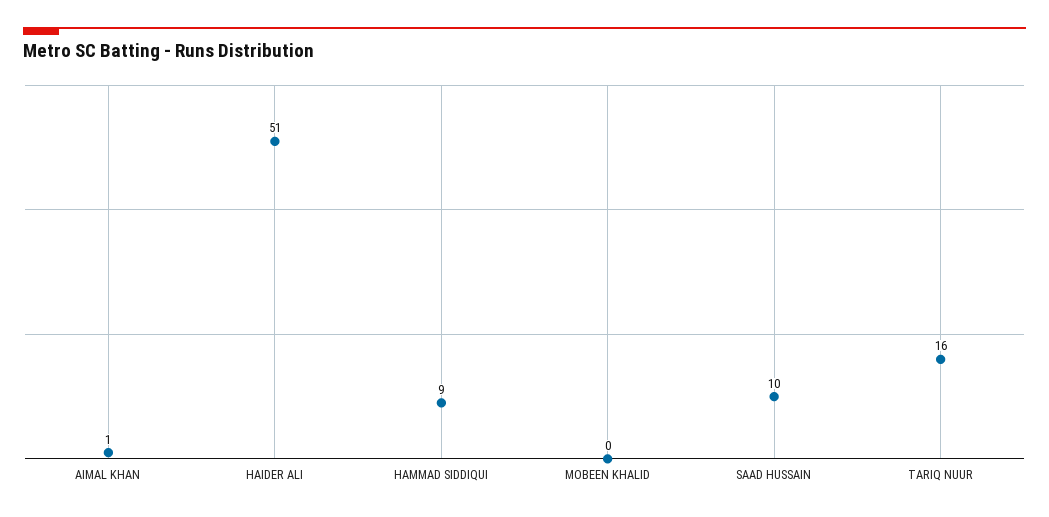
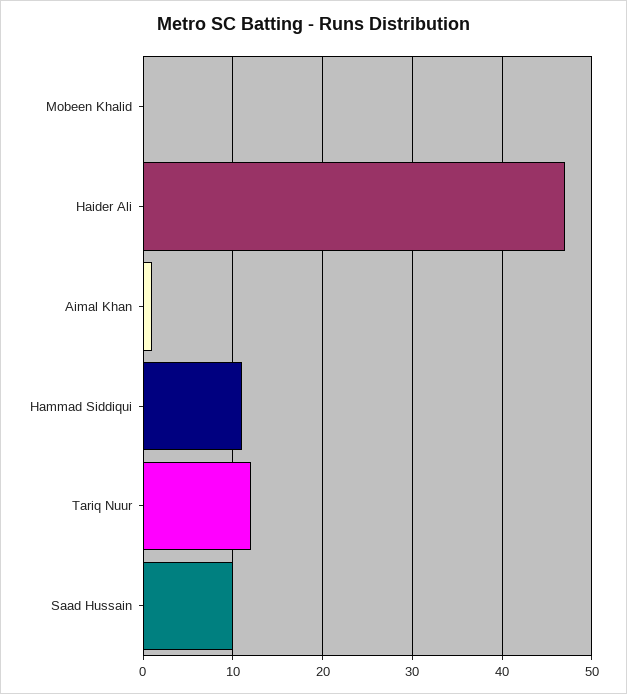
HAIDER ALI: 51 -> 47
HAMMAD SIDDIQUI: 9 -> 11
TARIQ NUUR: 16 -> 12

